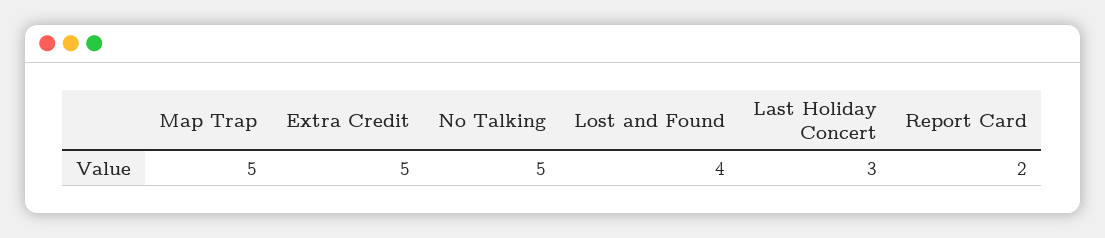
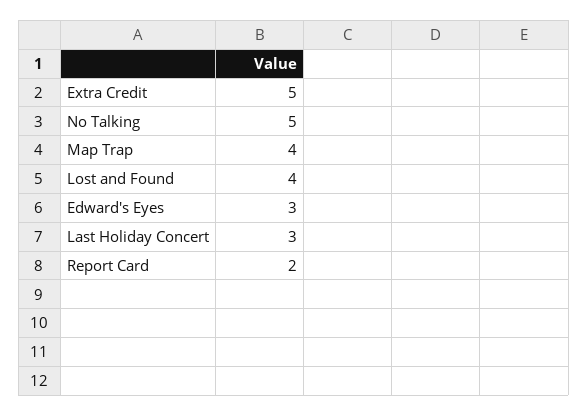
Map Trap: 5 -> 4
Edward's Eyes: none -> 3

